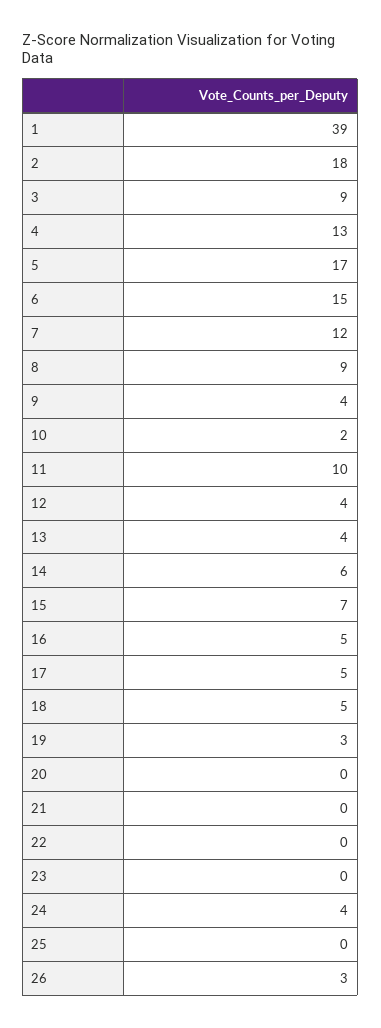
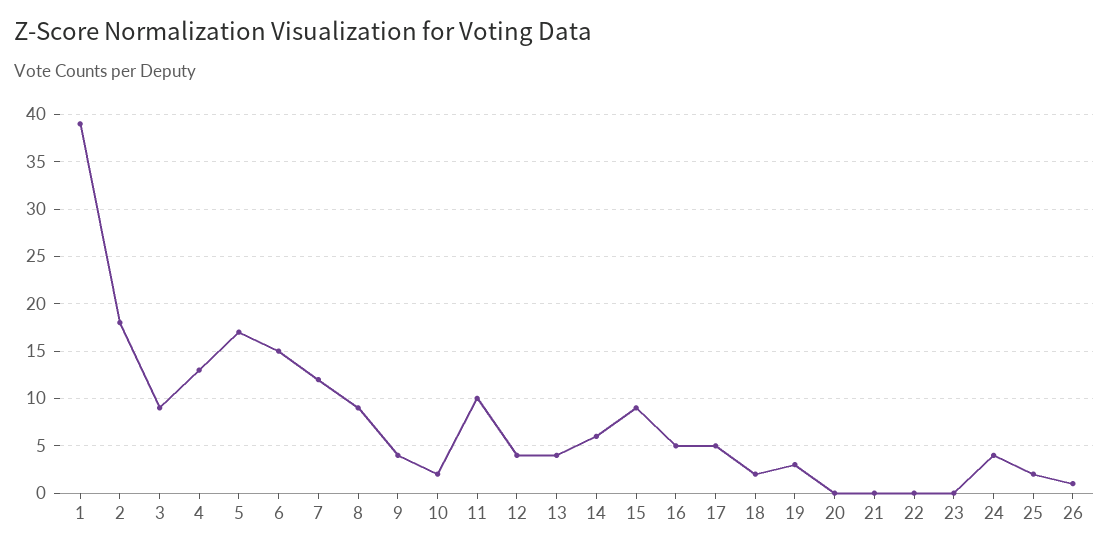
15: 7 -> 9
18: 5 -> 2
25: 0 -> 2
26: 3 -> 1

